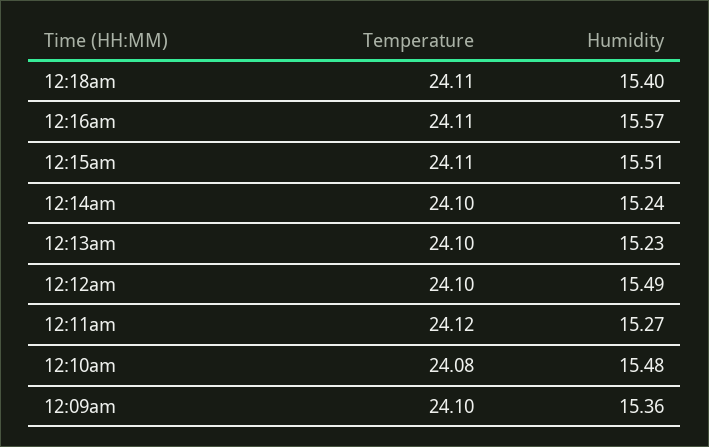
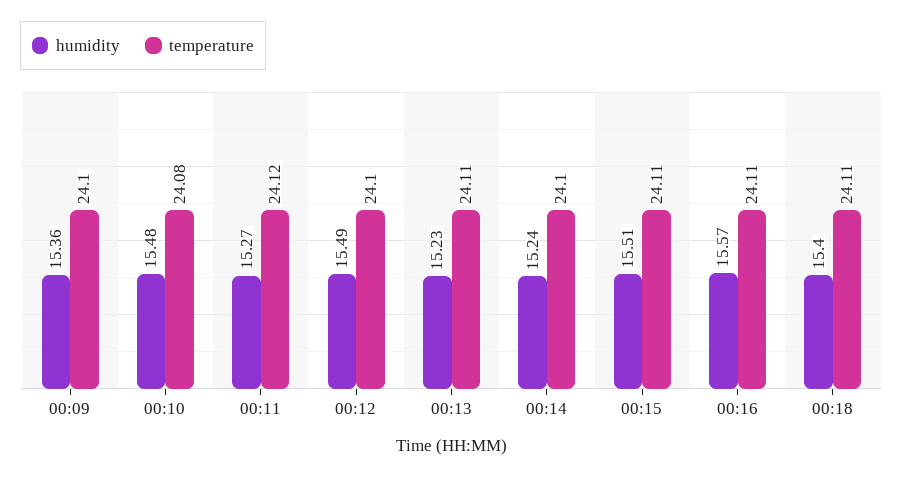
Temperature, 12:13am: 24.1 -> 24.11

